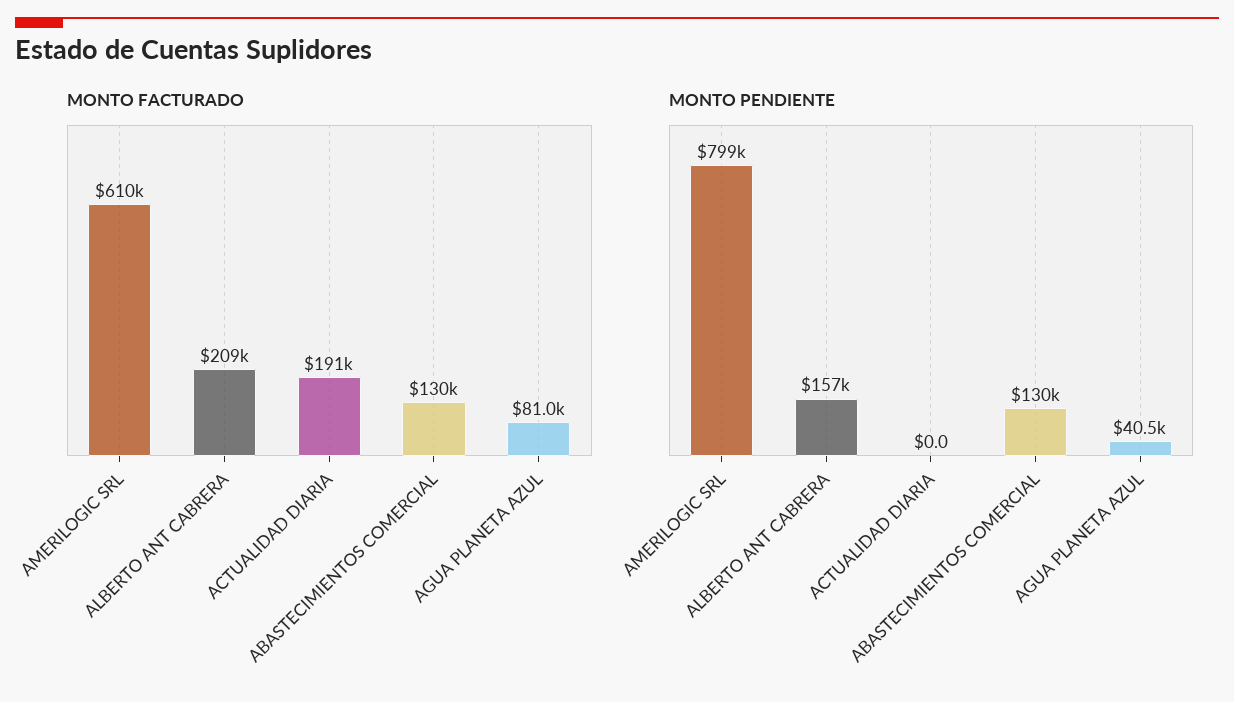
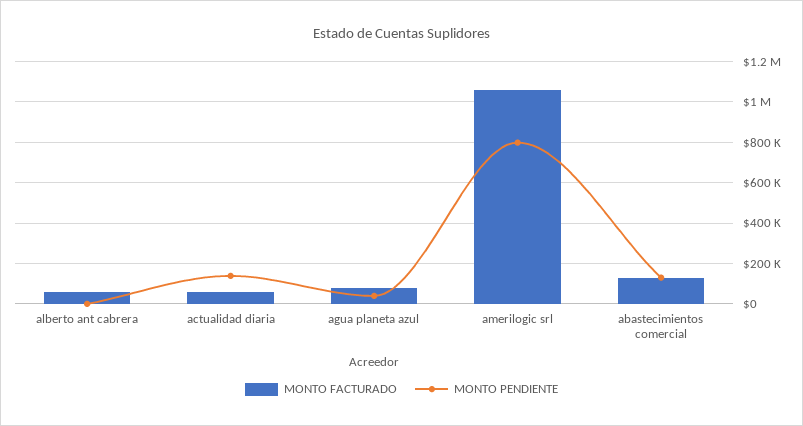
MONTO FACTURADO, AMERILOGIC SRL: 610000 -> 1050000
MONTO FACTURADO, ALBERTO ANT CABRERA: 209000 -> 50000
MONTO FACTURADO, ACTUALIDAD DIARIA: 191000 -> 50000
MONTO PENDIENTE, ALBERTO ANT CABRERA: 157000 -> 0
MONTO PENDIENTE, ACTUALIDAD DIARIA: 0 -> 150000

